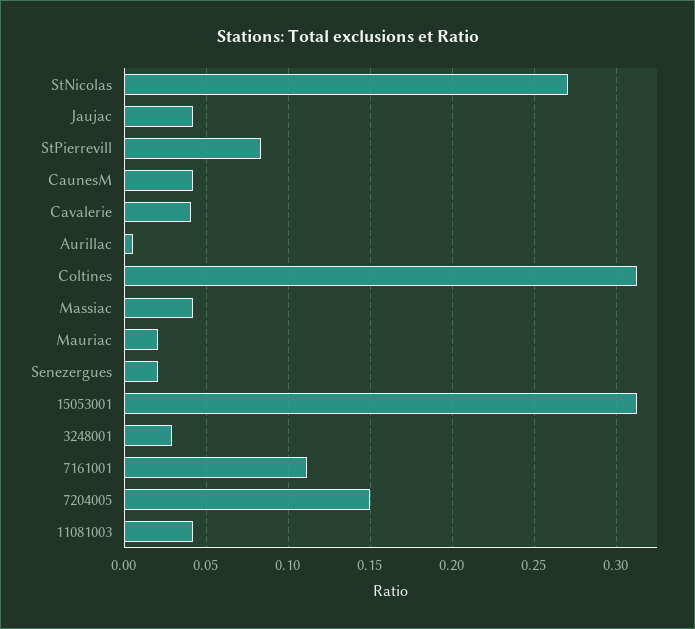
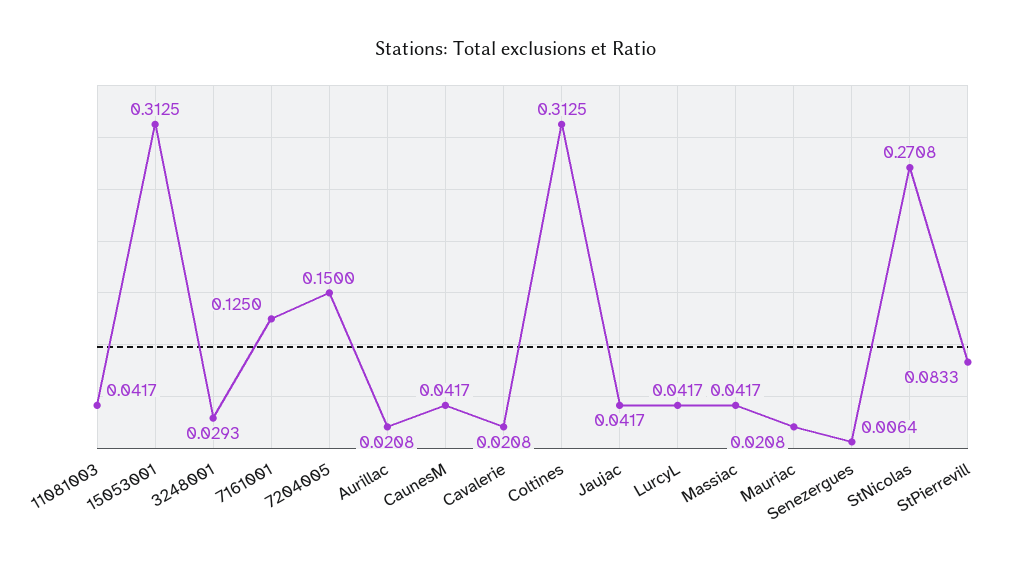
Cavalerie: 0.04 -> 0.0208
Aurillac: 0.005 -> 0.0208
Senezergues: 0.02 -> 0.0064
7161001: 0.11 -> 0.125
LurcyL: none -> 0.0417

